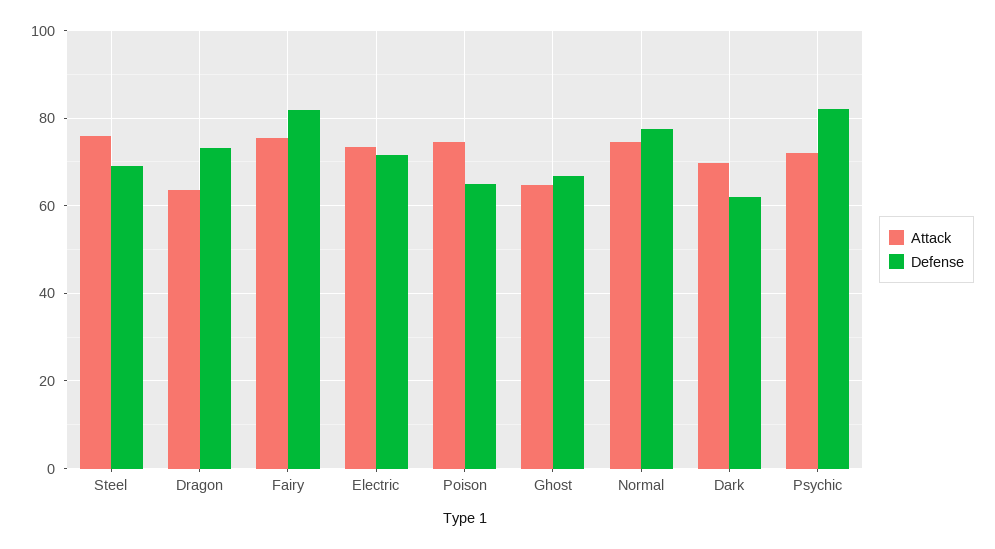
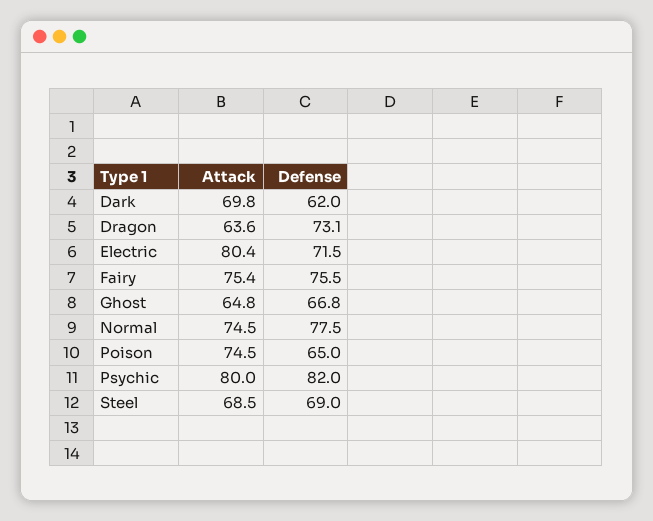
Attack, Steel: 76 -> 68.5
Defense, Fairy: 82 -> 75.5
Attack, Electric: 74 -> 80.4
Attack, Psychic: 72 -> 80

